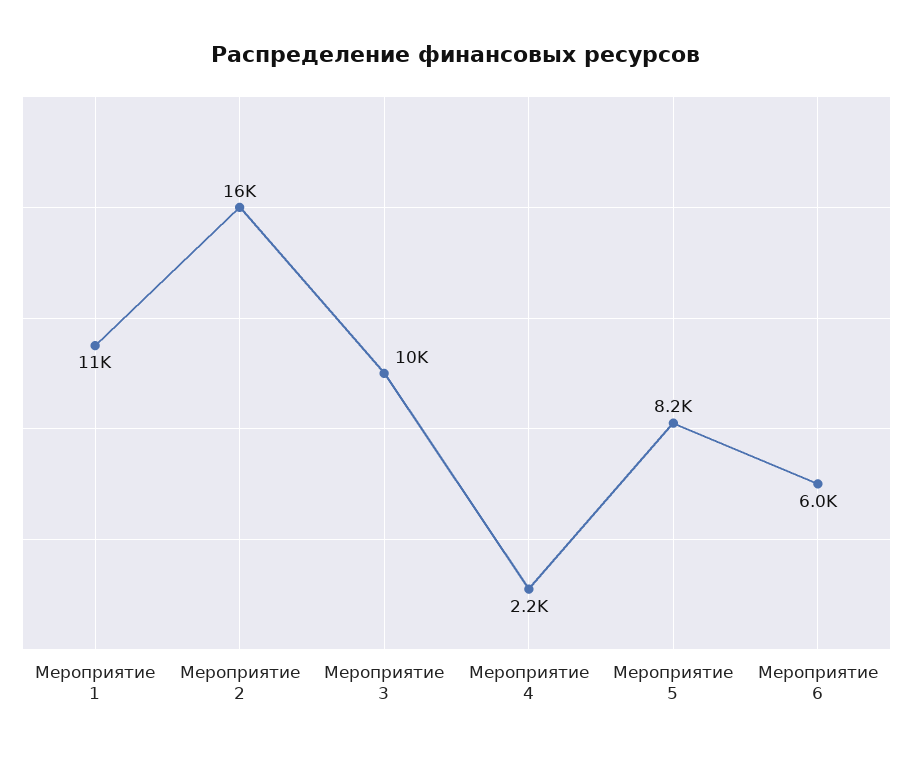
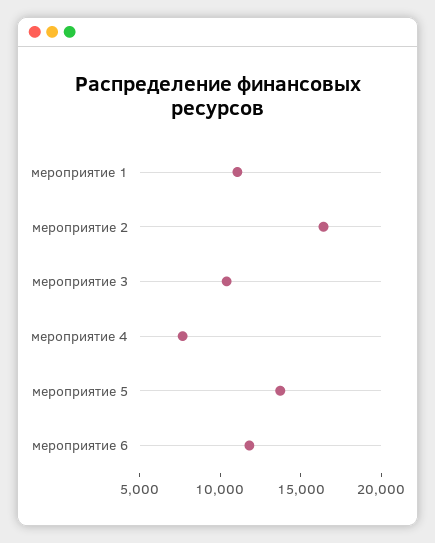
Мероприятие 4: 2200 -> 8000
Мероприятие 5: 8200 -> 14000
Мероприятие 6: 6000 -> 12000

